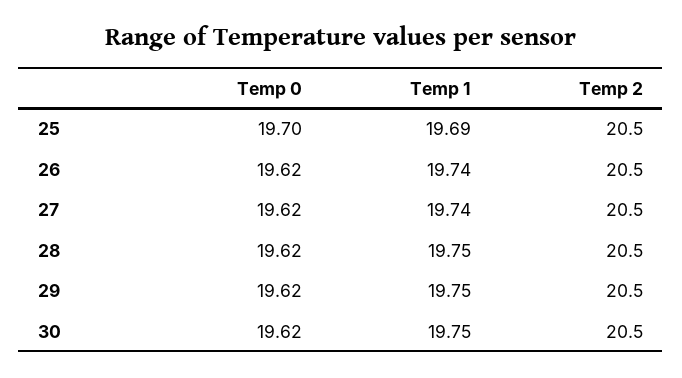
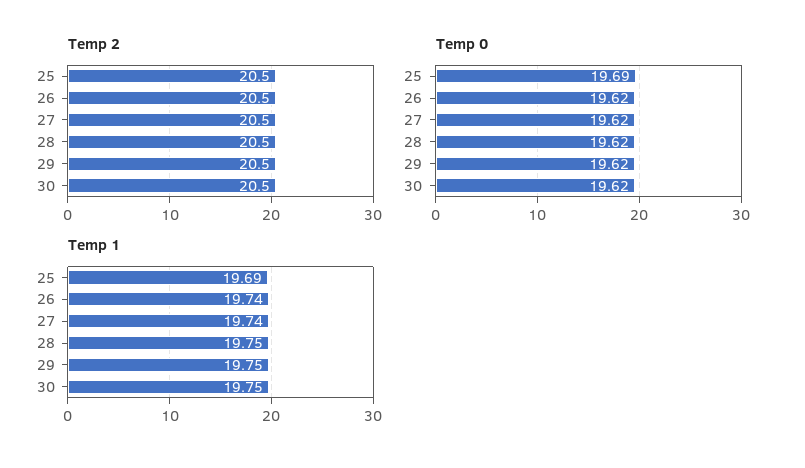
Temp 0, 25: 19.7 -> 19.69

